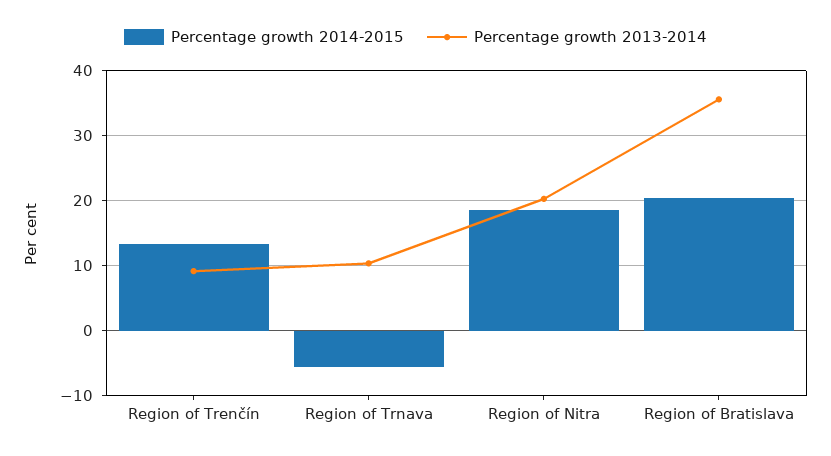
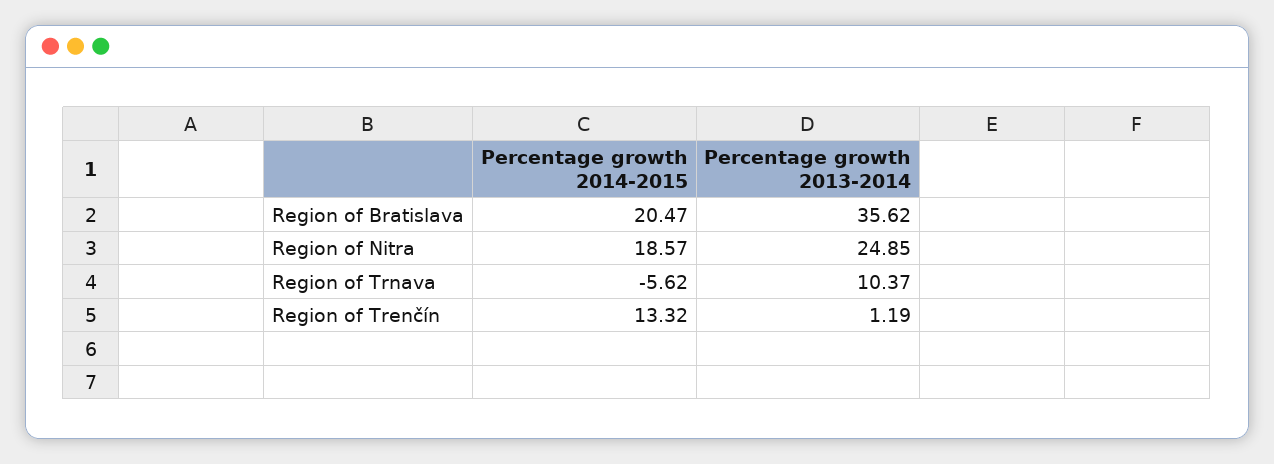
Percentage growth 2013-2014, Region of Trenčín: 9 -> 1.19
Percentage growth 2013-2014, Region of Nitra: 20 -> 24.85

